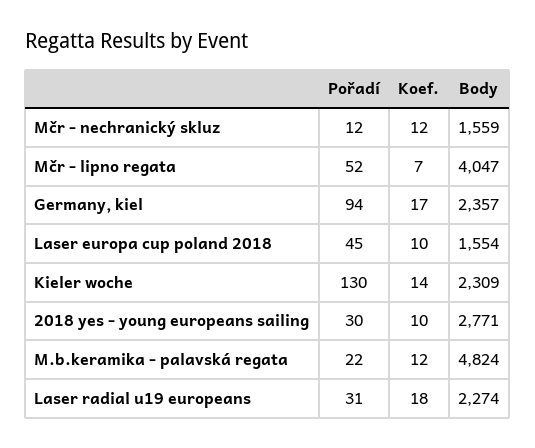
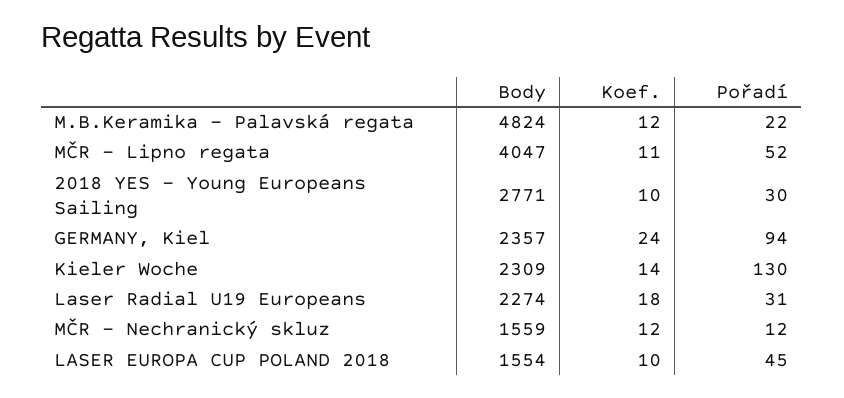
Koef., Mčr - lipno regata: 7 -> 11
Koef., Germany, kiel: 17 -> 24

